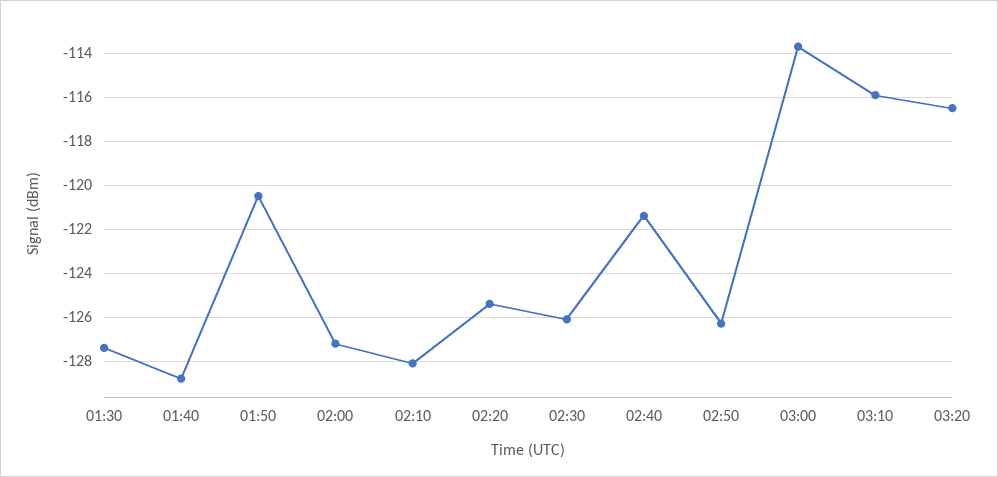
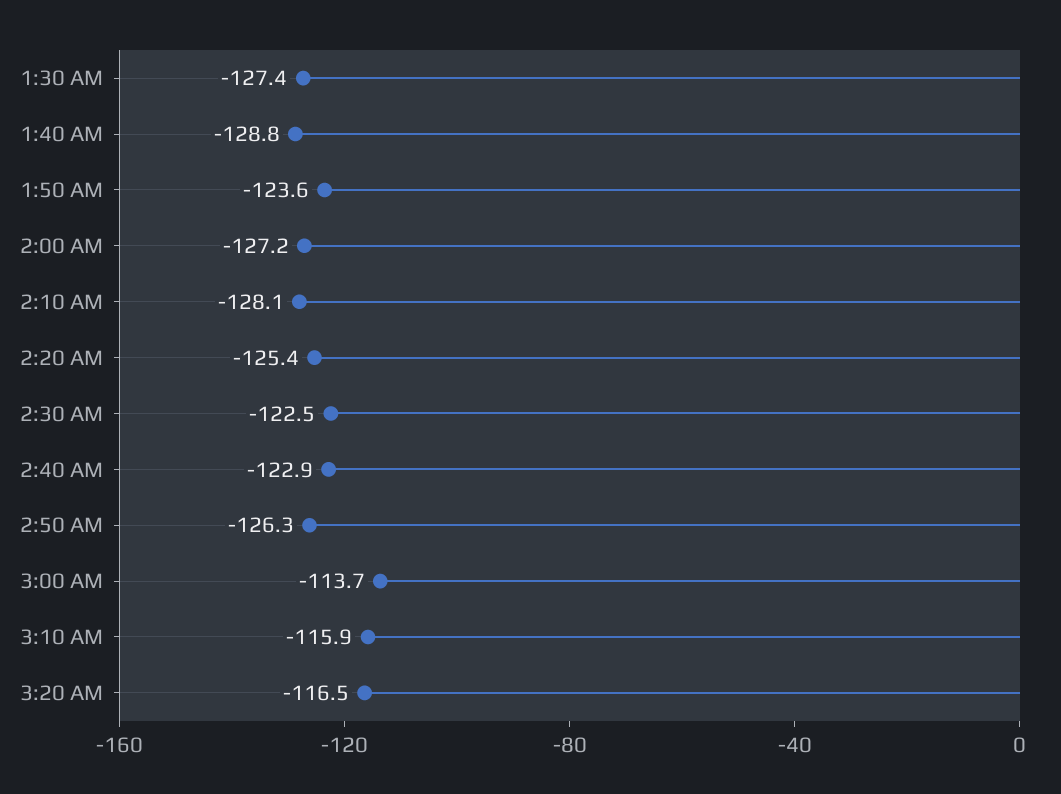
01:50: -120.5 -> -123.6
02:30: -126 -> -122.5
02:40: -121.5 -> -122.9

